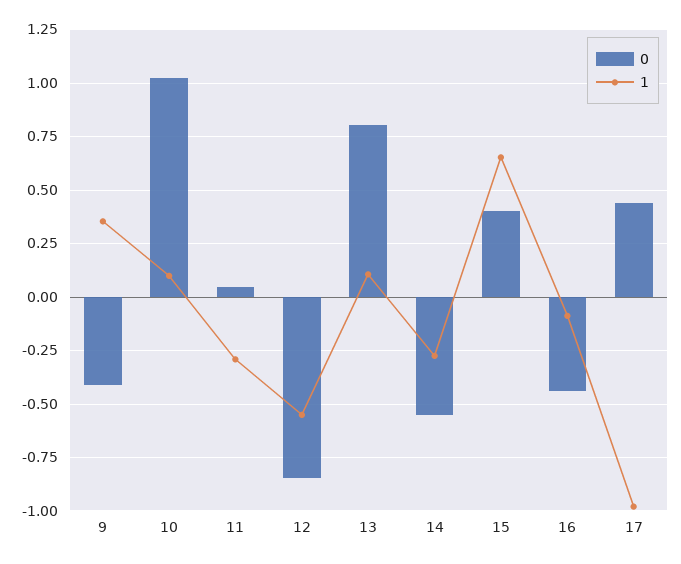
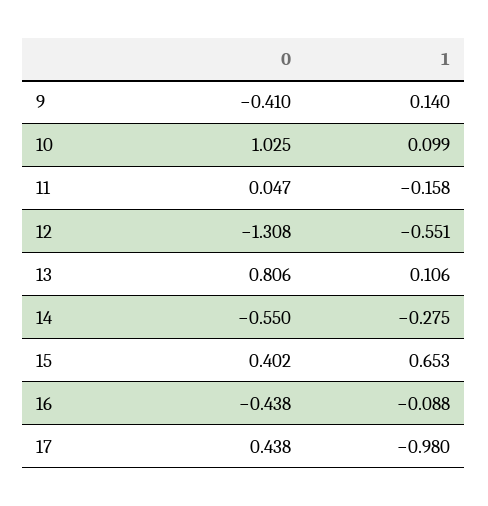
1, 9: 0.35 -> 0.14
1, 11: -0.3 -> -0.158
0, 12: -0.85 -> -1.308

